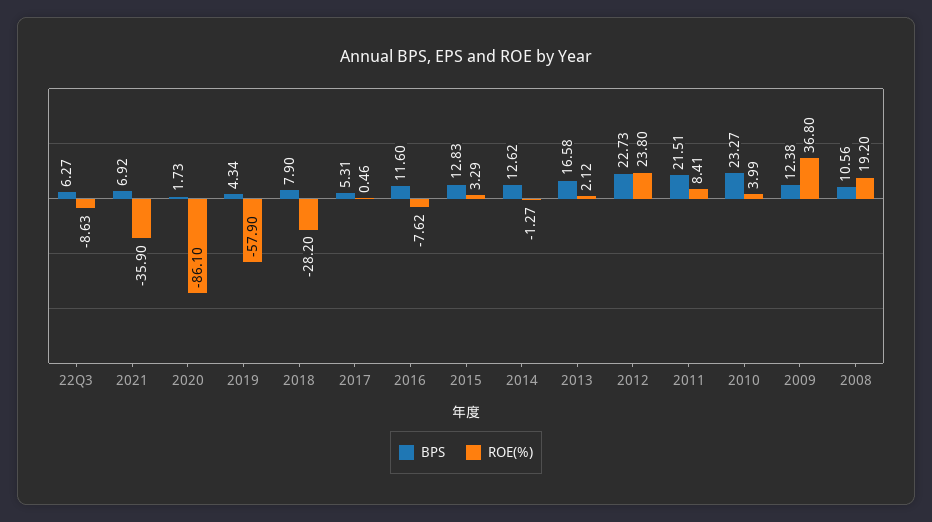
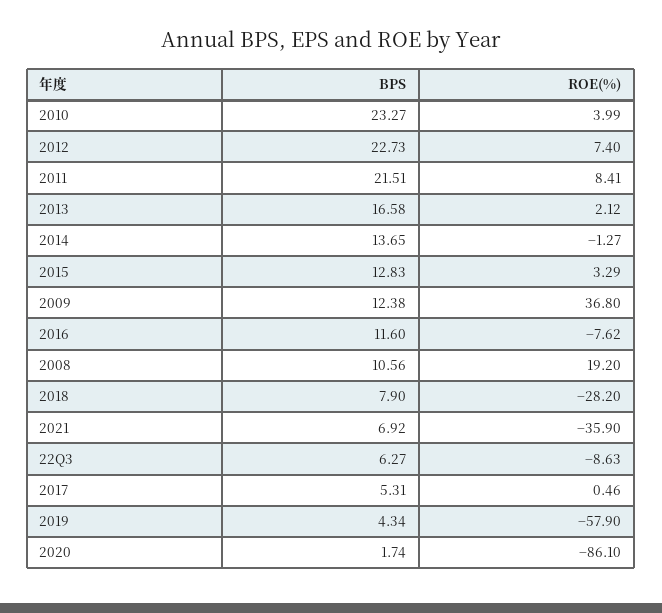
BPS, 2020: 1.73 -> 1.74
BPS, 2014: 12.62 -> 13.65
ROE(%), 2012: 23.8 -> 7.4

